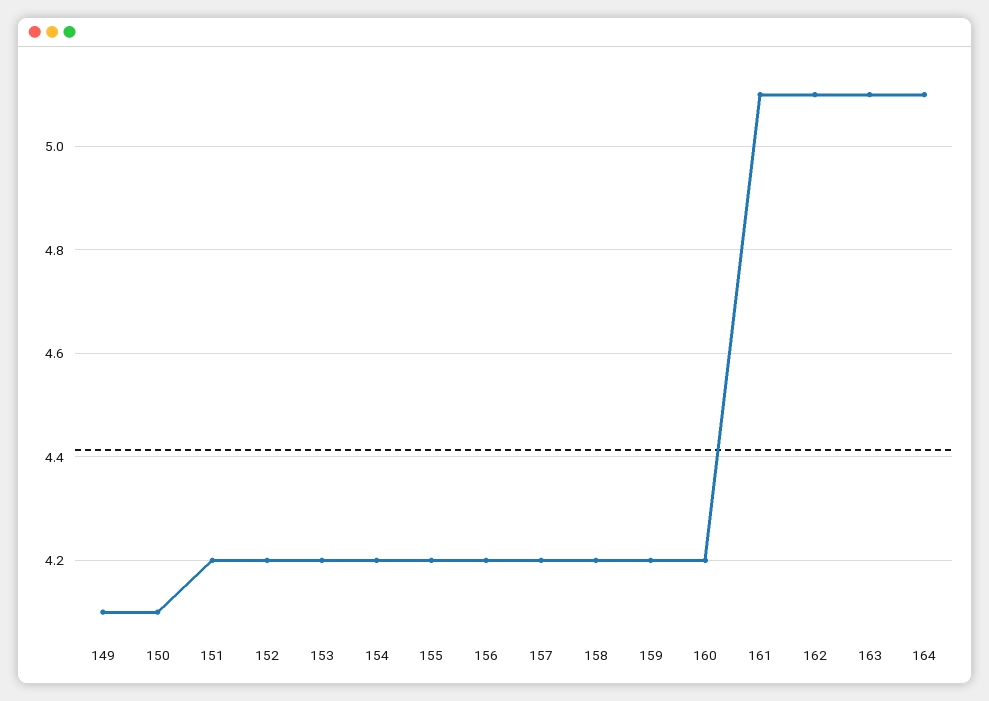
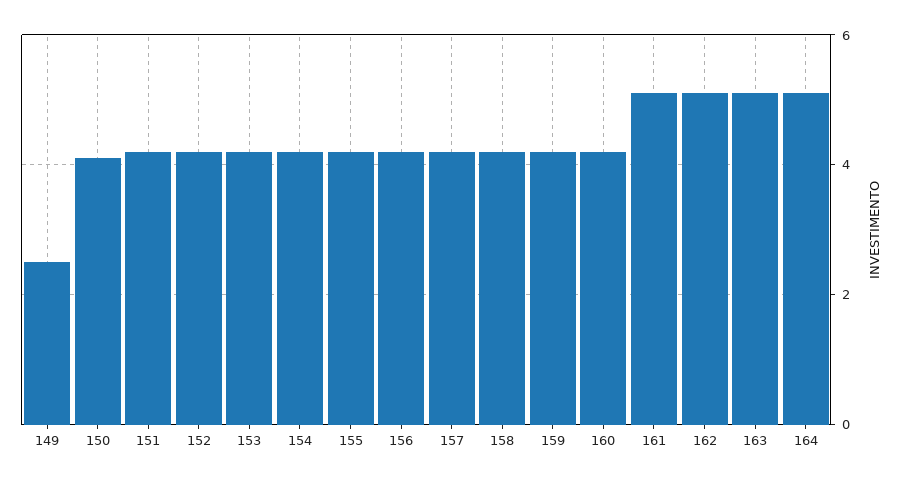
149: 4.1 -> 2.5

